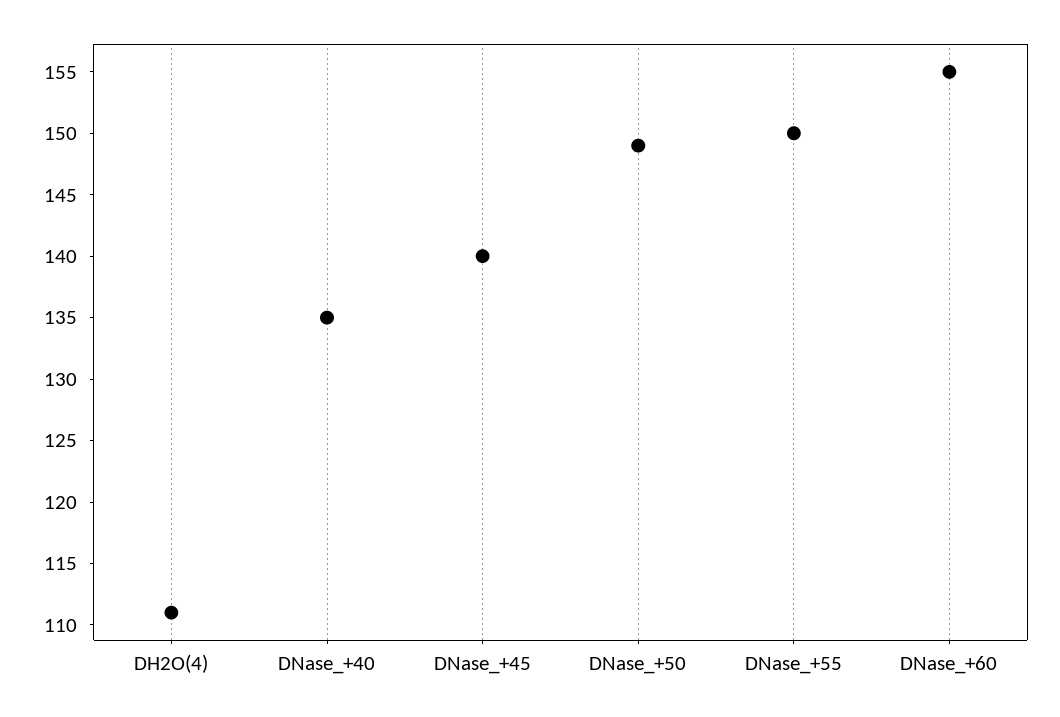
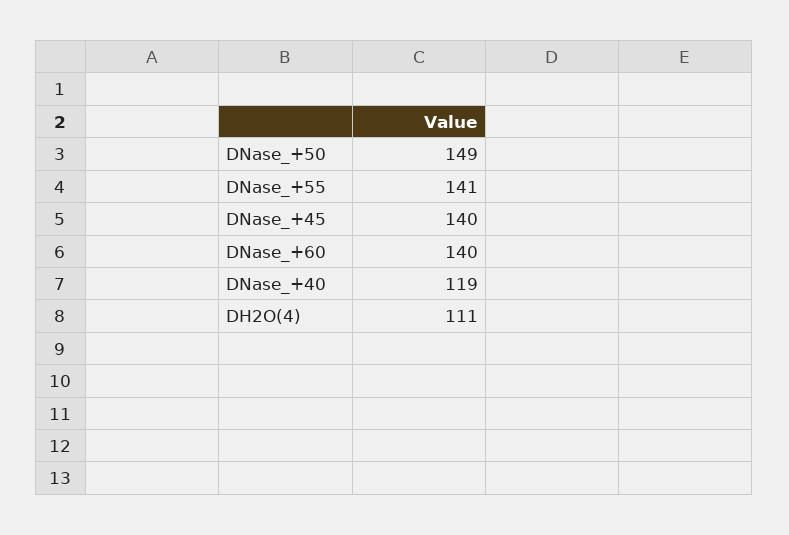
DNase_+40: 135 -> 119
DNase_+55: 150 -> 141
DNase_+60: 155 -> 140

